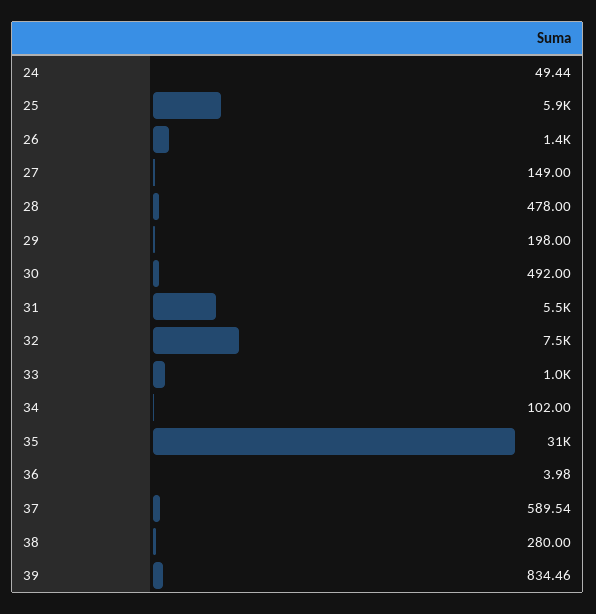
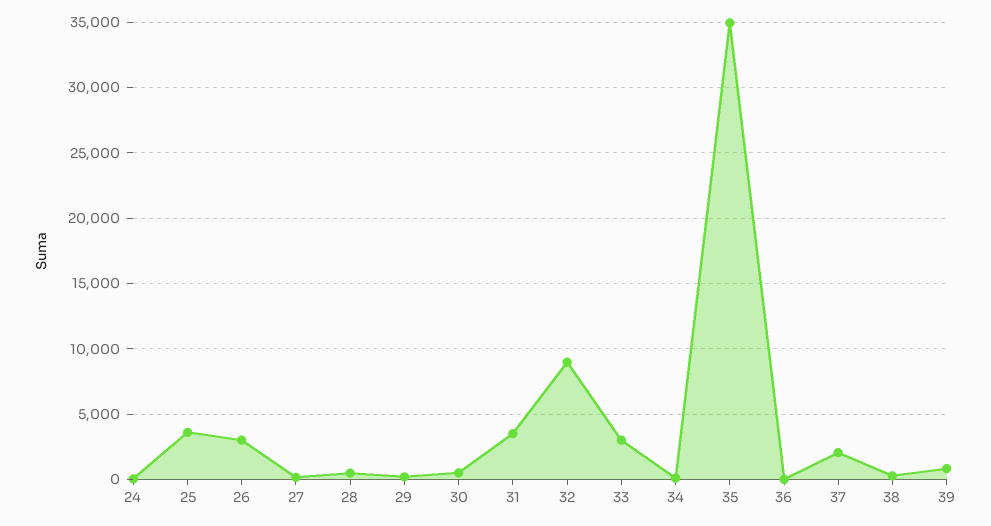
25: 5900 -> 3500
26: 1400 -> 3000
31: 5500 -> 3500
32: 7500 -> 9000
33: 1000 -> 3000
35: 31000 -> 35000
37: 589.54 -> 2000

